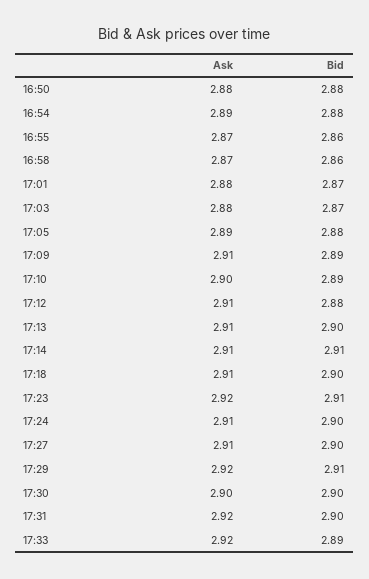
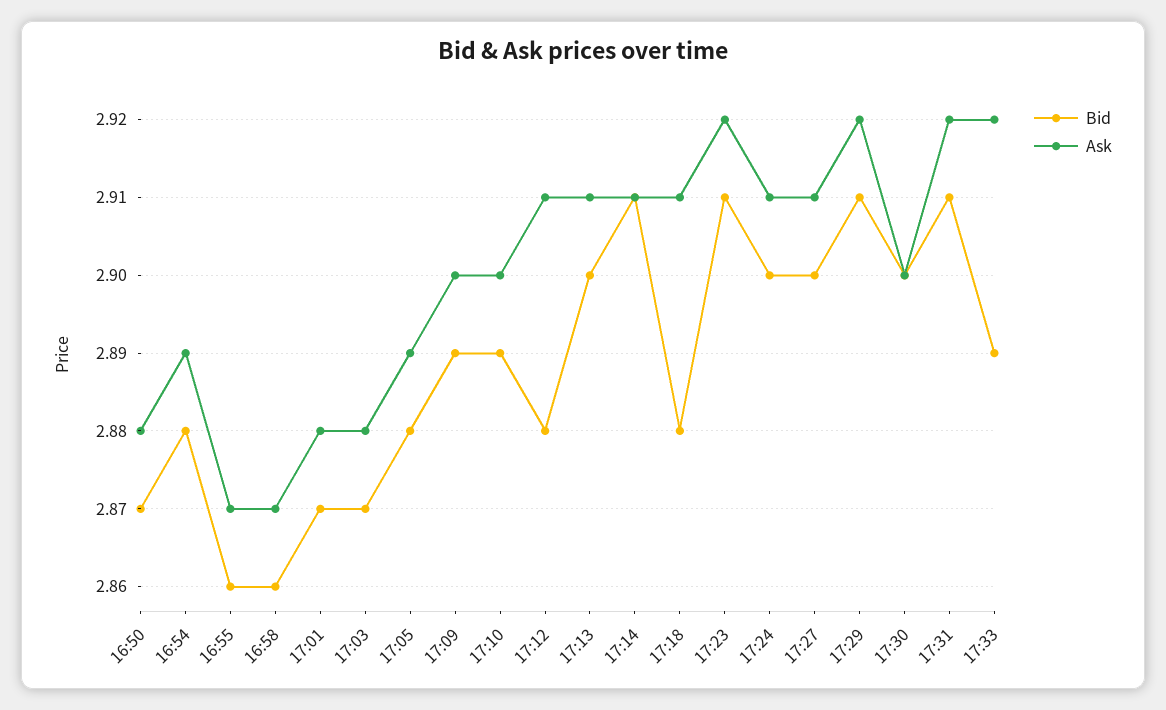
Bid, 16:50: 2.88 -> 2.87
Ask, 17:09: 2.91 -> 2.9
Bid, 17:18: 2.9 -> 2.88
Bid, 17:31: 2.9 -> 2.91

